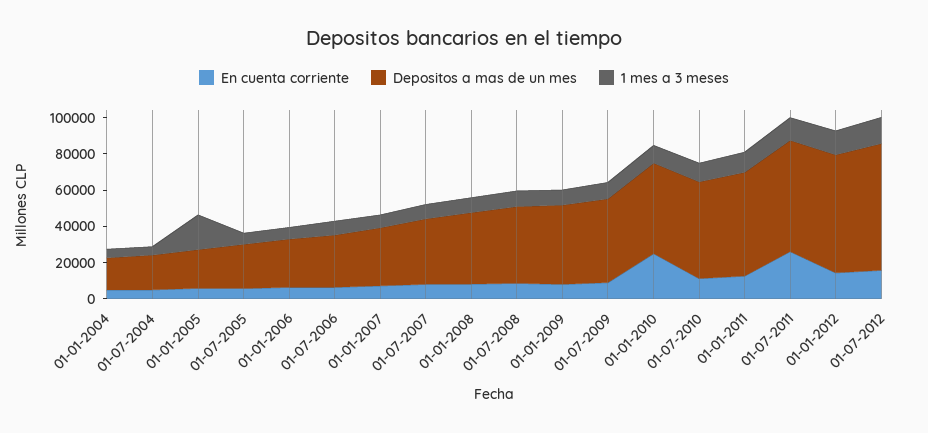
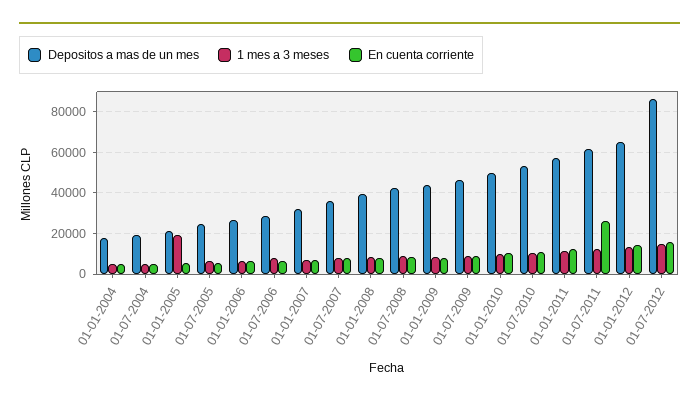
En cuenta corriente, 01-01-2010: 25000 -> 10000
Depositos a mas de un mes, 01-07-2012: 70000 -> 85000

